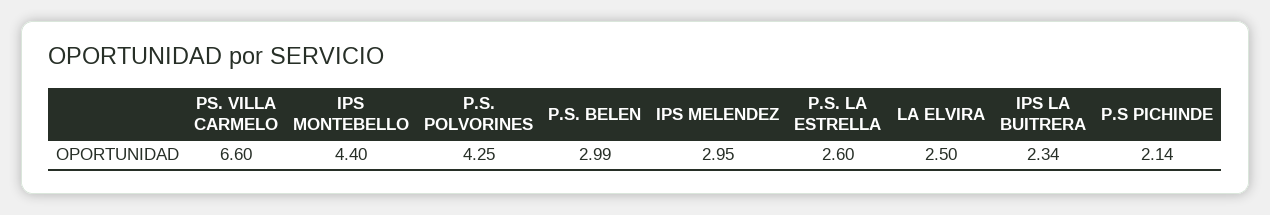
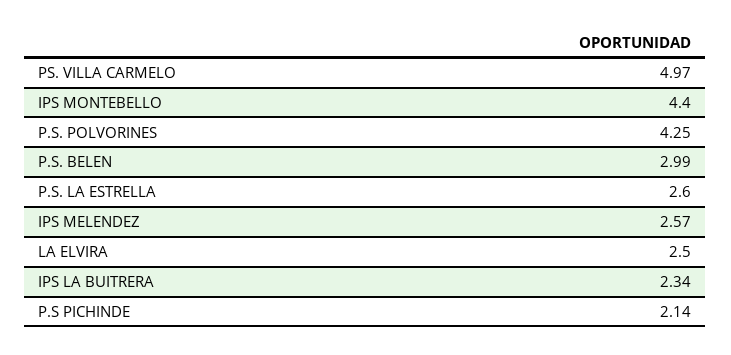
PS. VILLA CARMELO: 6.6 -> 4.97
IPS MELENDEZ: 2.95 -> 2.57

